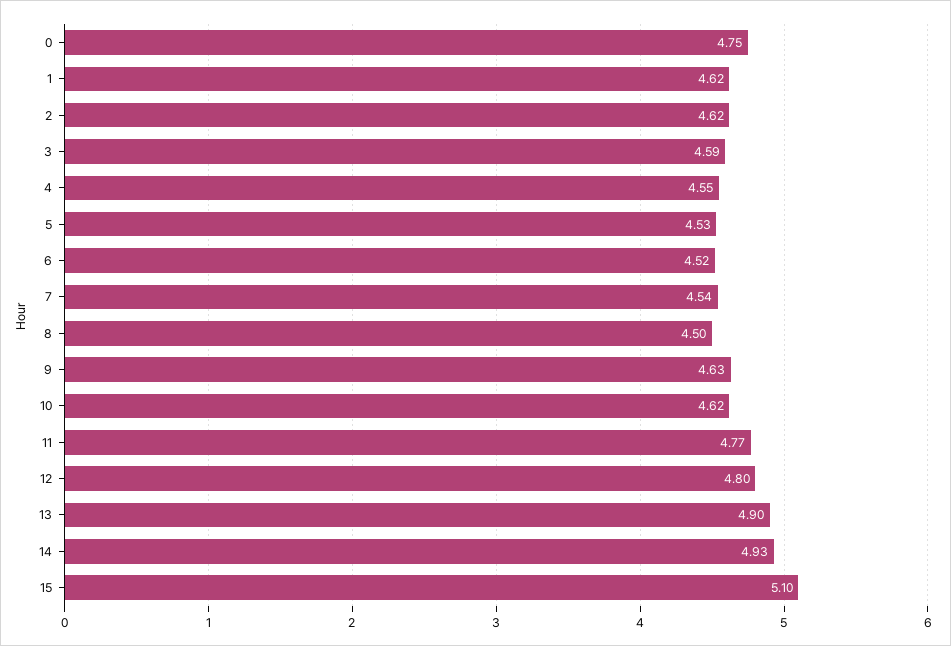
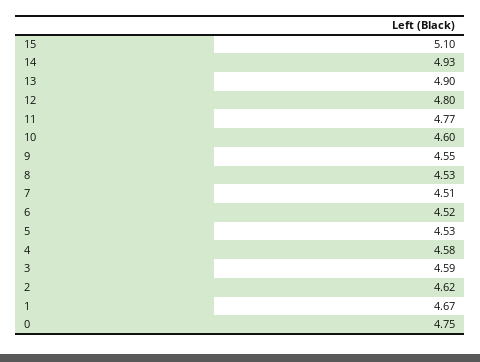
1: 4.62 -> 4.67
4: 4.55 -> 4.58
7: 4.54 -> 4.51
8: 4.5 -> 4.53
9: 4.63 -> 4.55
10: 4.62 -> 4.6

